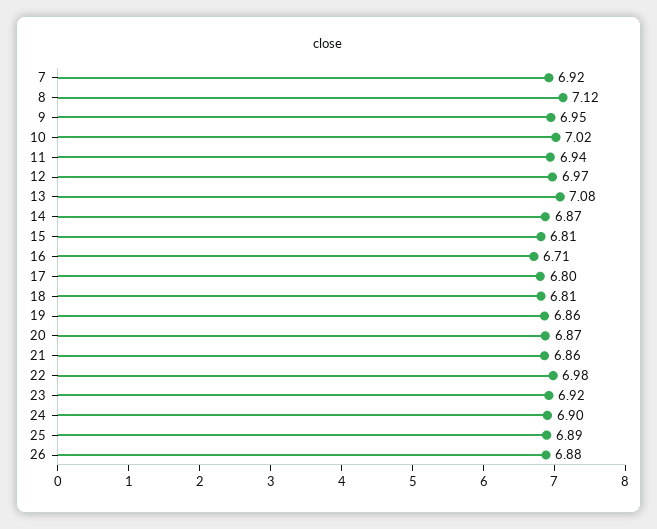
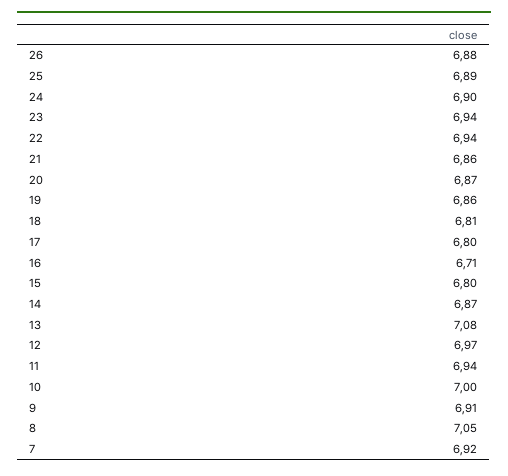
8: 7.12 -> 7.05
9: 6.95 -> 6.91
10: 7.02 -> 7
15: 6.81 -> 6.8
22: 6.98 -> 6.94
23: 6.92 -> 6.94

